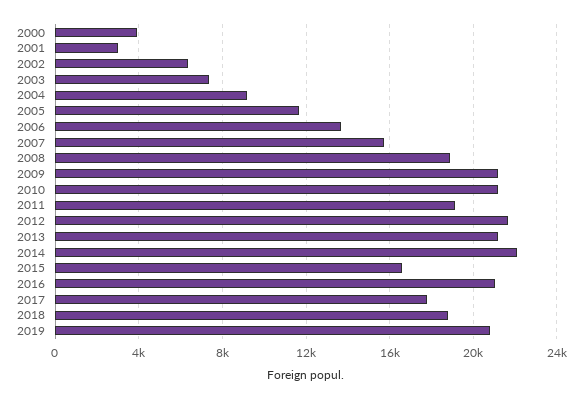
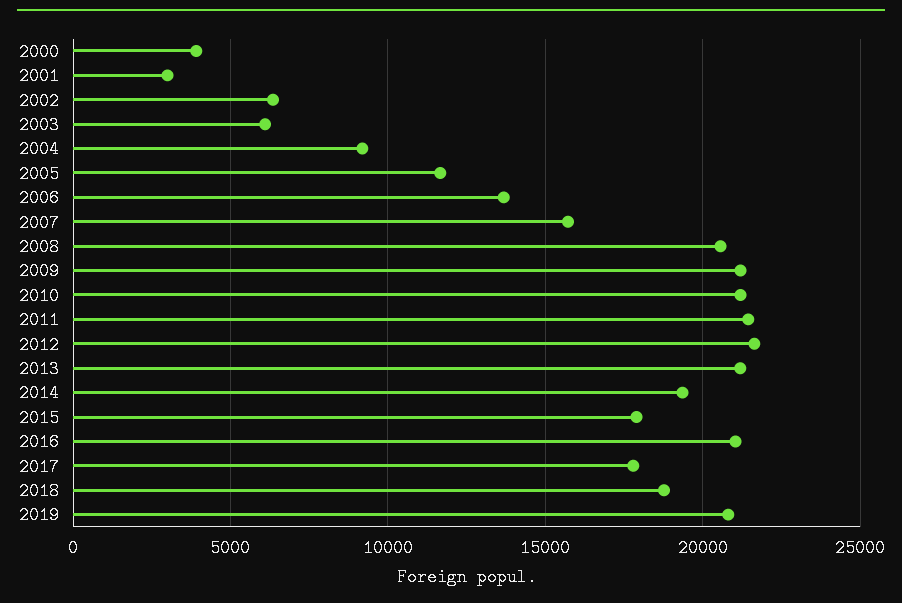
2003: 7500 -> 6000
2008: 19000 -> 20500
2011: 19000 -> 21500
2014: 22000 -> 19500
2015: 16500 -> 18000

